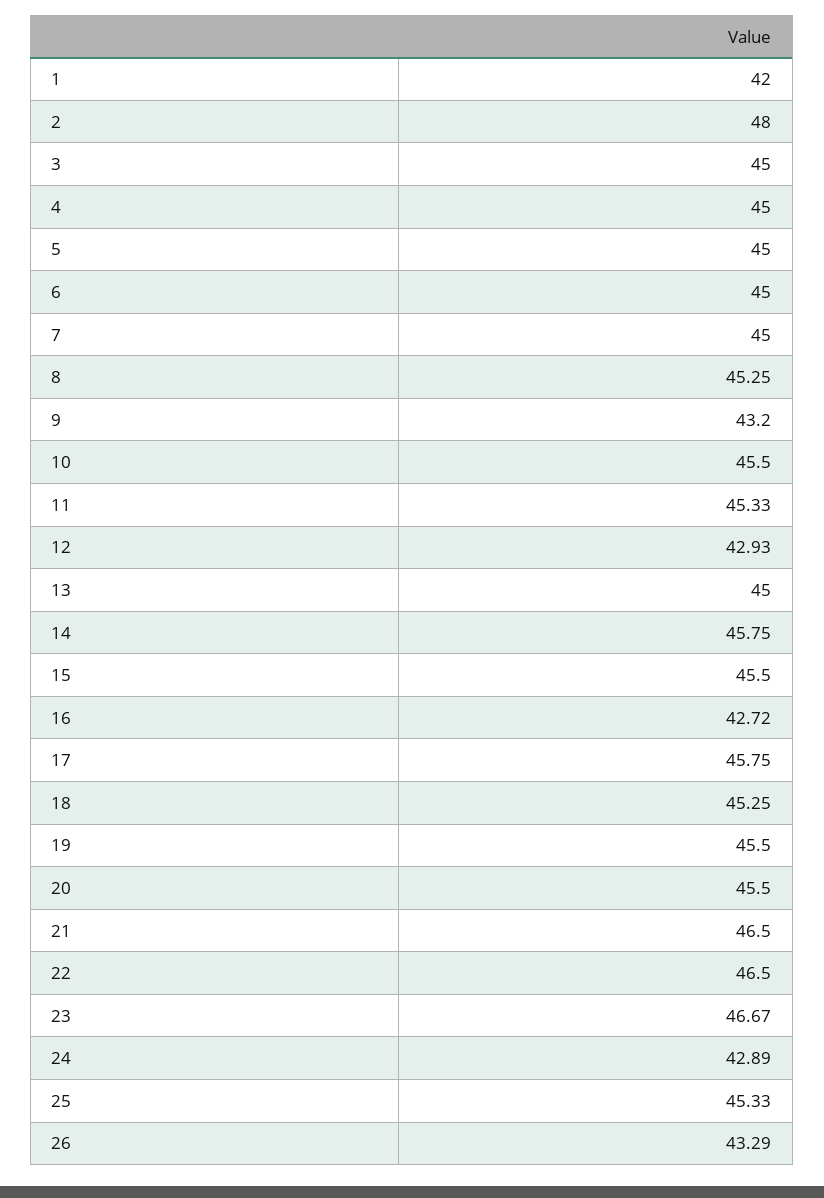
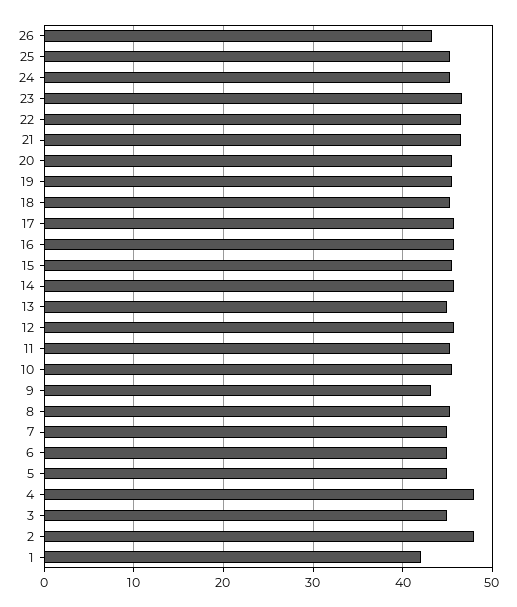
4: 45 -> 48
12: 42.93 -> 46
16: 42.72 -> 46
24: 42.89 -> 45

